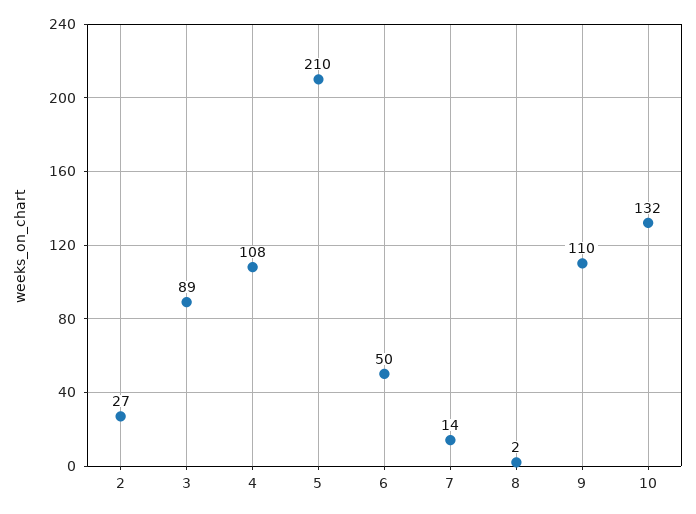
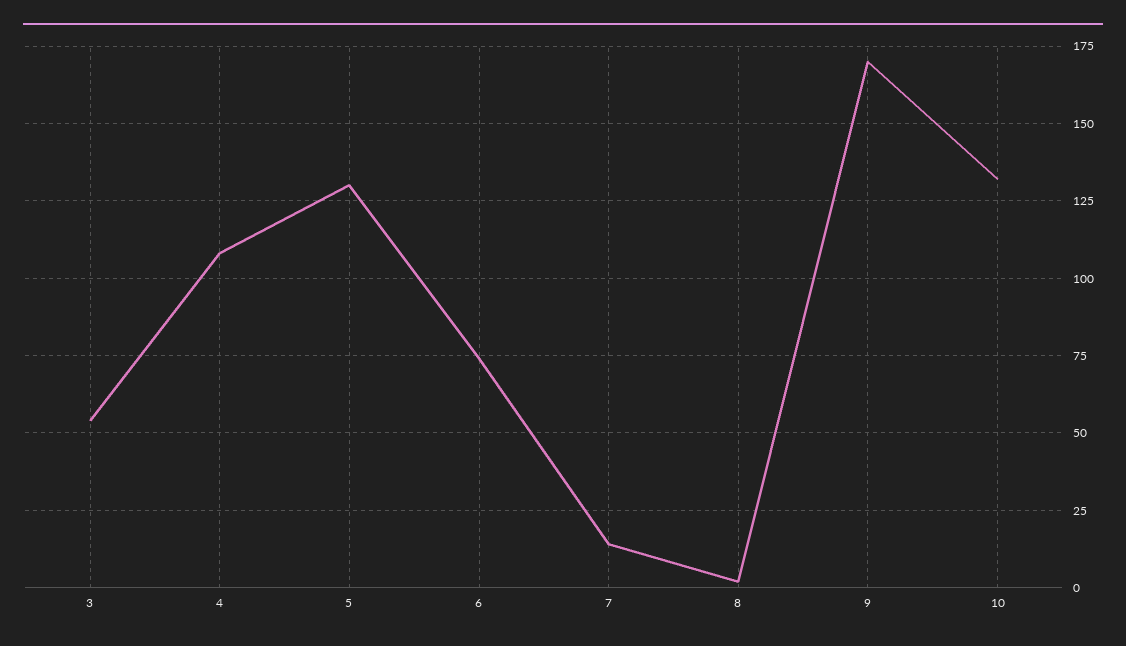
2: 27 -> none
3: 89 -> 55
5: 210 -> 130
6: 50 -> 75
9: 110 -> 170

